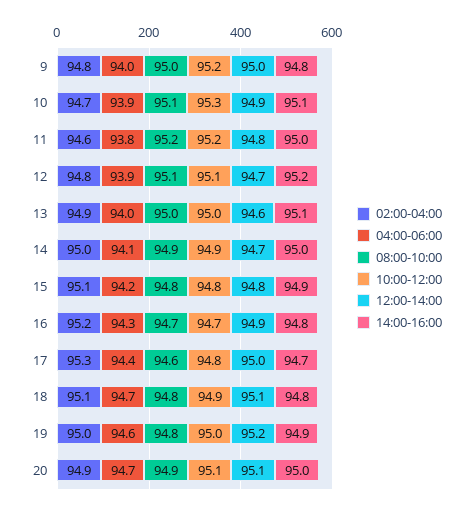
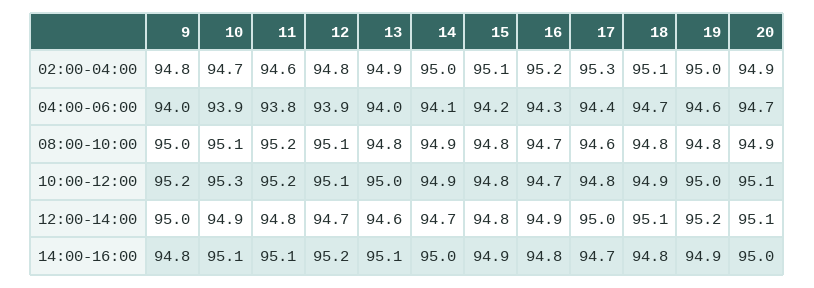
14:00-16:00, 11: 95 -> 95.1
08:00-10:00, 13: 95 -> 94.8

